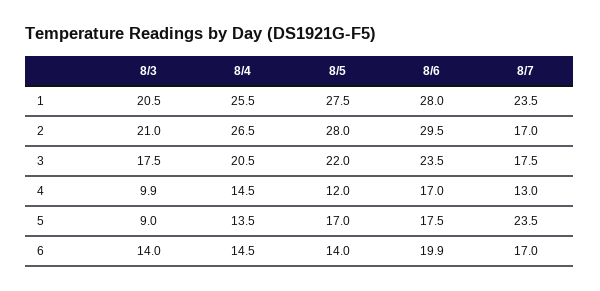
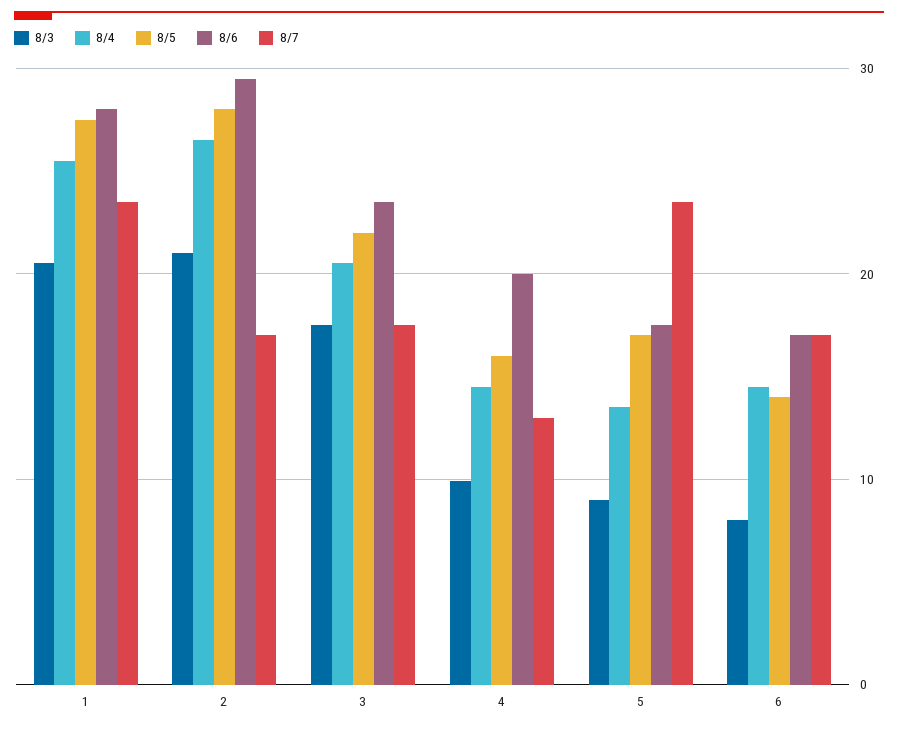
8/5, 4: 12 -> 16
8/6, 4: 17 -> 20
8/3, 6: 14 -> 8
8/6, 6: 19.9 -> 17

